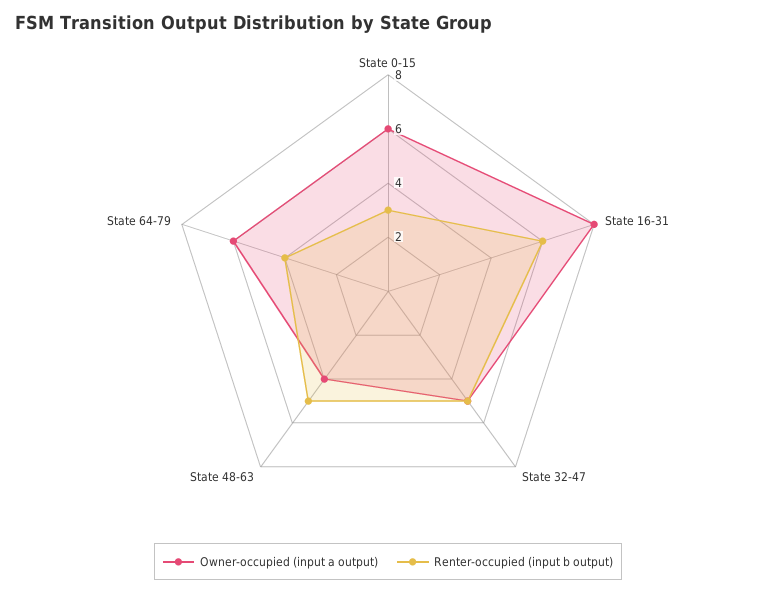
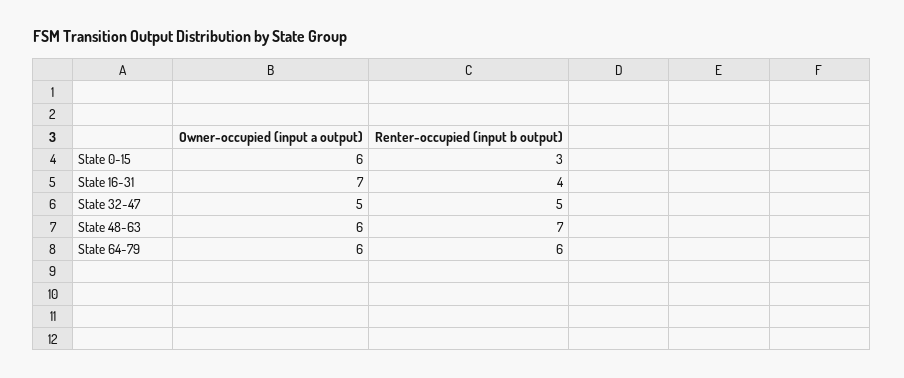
Owner-occupied (input a output), State 16-31: 8 -> 7
Renter-occupied (input b output), State 16-31: 6 -> 4
Owner-occupied (input a output), State 48-63: 4 -> 6
Renter-occupied (input b output), State 48-63: 5 -> 7
Renter-occupied (input b output), State 64-79: 4 -> 6

